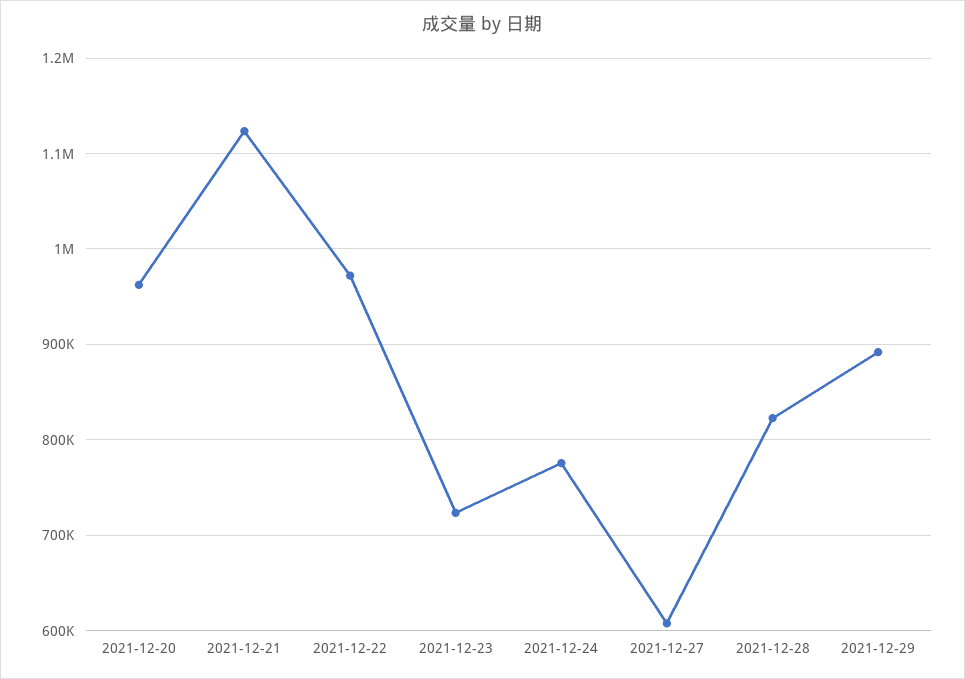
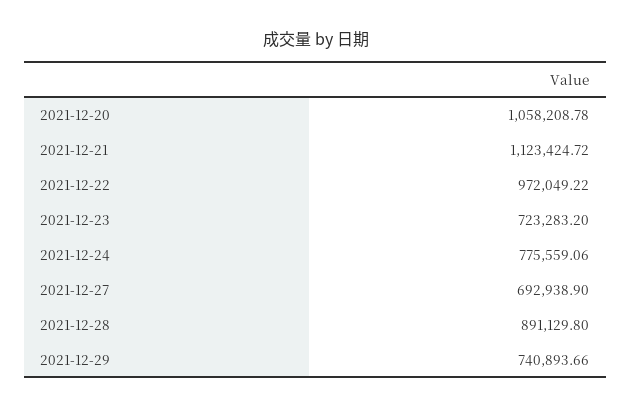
2021-12-20: 960000 -> 1058208.78
2021-12-27: 610000 -> 692938.9
2021-12-28: 820000 -> 891129.8
2021-12-29: 890000 -> 740893.66

